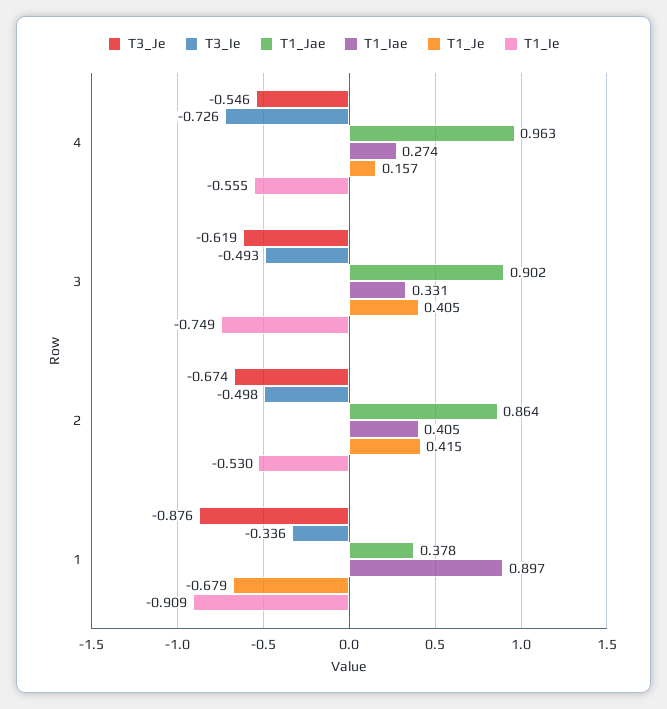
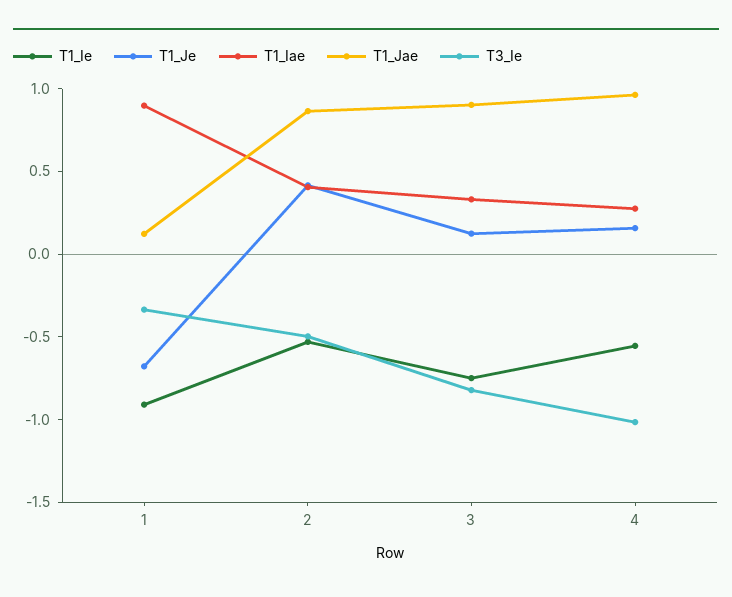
T3_Je, 4: -0.546 -> none
T3_Ie, 4: -0.726 -> -1
T3_Je, 3: -0.619 -> none
T3_Ie, 3: -0.493 -> -0.8
T1_Je, 3: 0.405 -> 0.1
T3_Je, 2: -0.674 -> none
T3_Je, 1: -0.876 -> none
T1_Jae, 1: 0.378 -> 0.1

